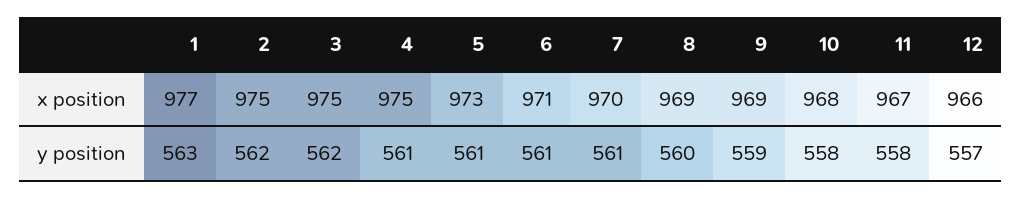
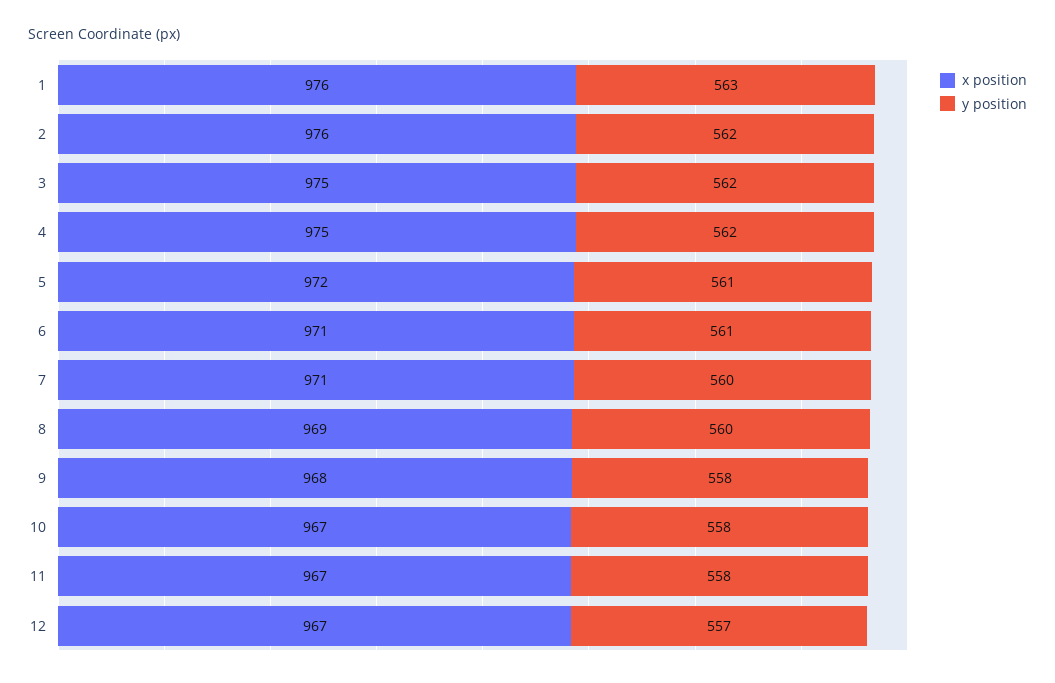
x position, 1: 977 -> 976
x position, 2: 975 -> 976
x position, 5: 973 -> 972
x position, 7: 970 -> 971
x position, 9: 969 -> 968
x position, 10: 968 -> 967
x position, 12: 966 -> 967
y position, 4: 561 -> 562
y position, 7: 561 -> 560
y position, 9: 559 -> 558

